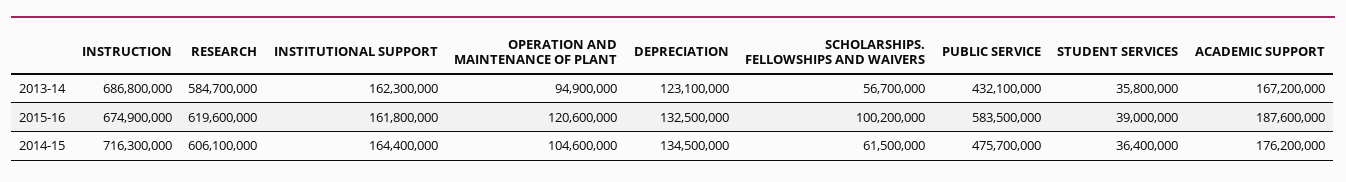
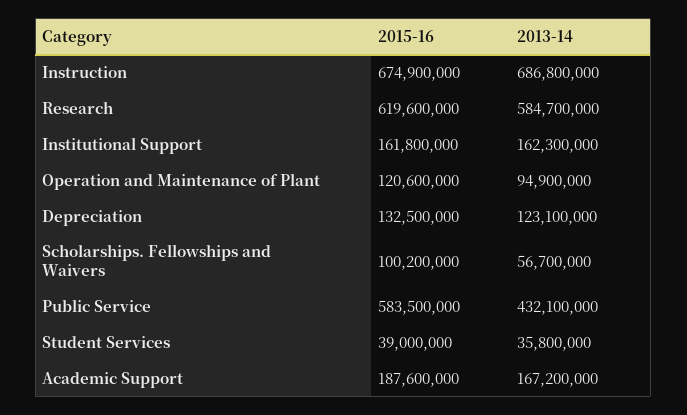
INSTRUCTION, 2014-15: 716300000 -> none
RESEARCH, 2014-15: 606100000 -> none
INSTITUTIONAL SUPPORT, 2014-15: 164400000 -> none
OPERATION AND MAINTENANCE OF PLANT, 2014-15: 104600000 -> none
DEPRECIATION, 2014-15: 134500000 -> none
SCHOLARSHIPS. FELLOWSHIPS AND WAIVERS, 2014-15: 61500000 -> none
PUBLIC SERVICE, 2014-15: 475700000 -> none
STUDENT SERVICES, 2014-15: 36400000 -> none
ACADEMIC SUPPORT, 2014-15: 176200000 -> none

